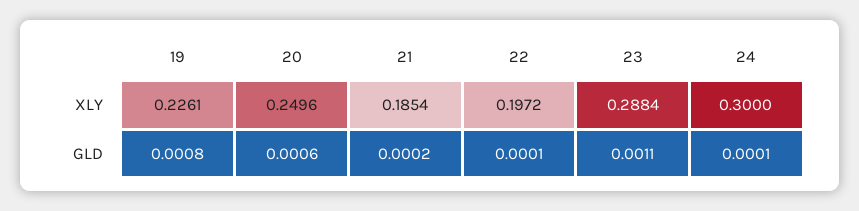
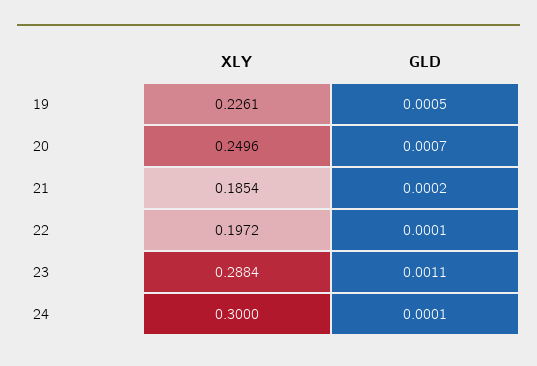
19, GLD: 0.0008 -> 0.0005
20, GLD: 0.0006 -> 0.0007

